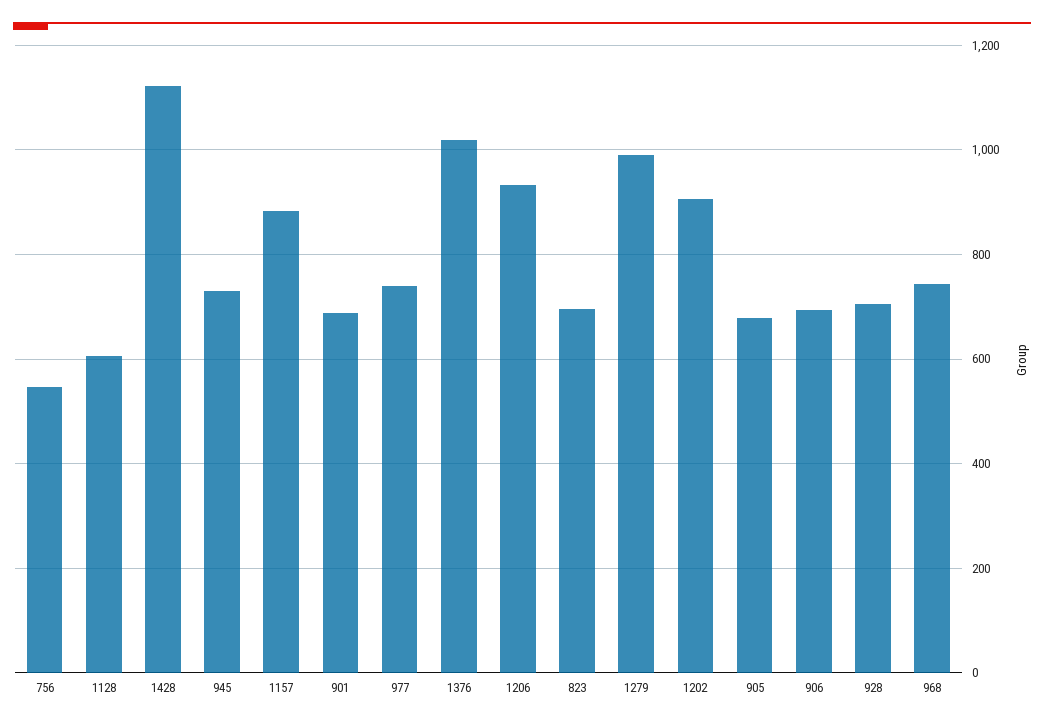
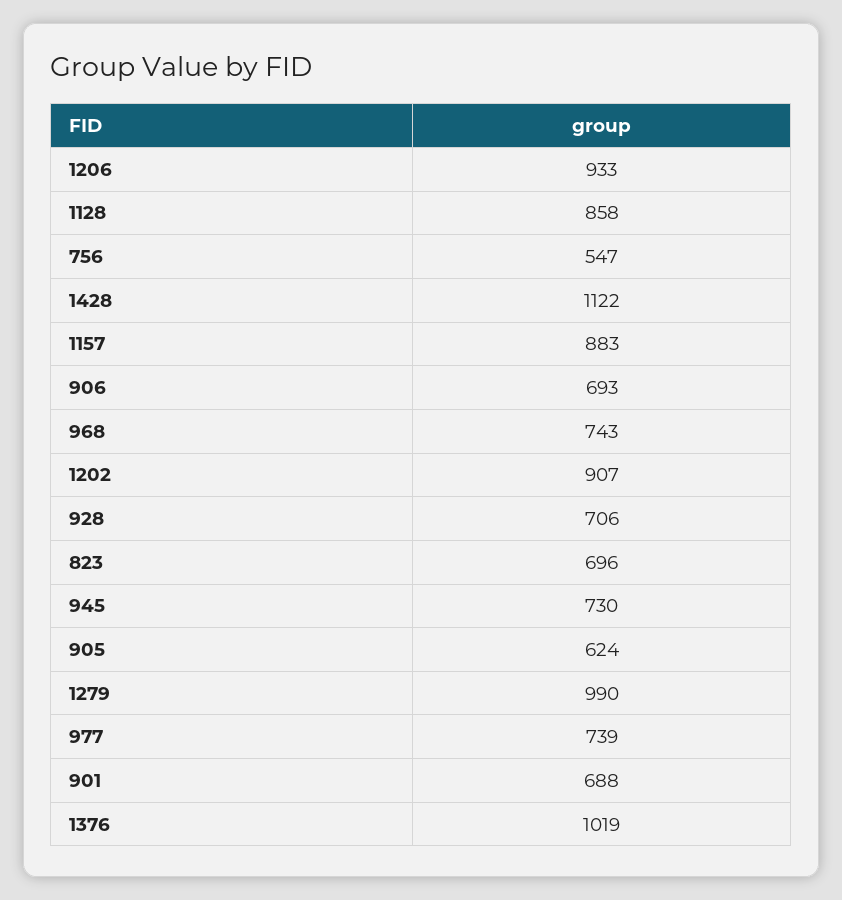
1128: 600 -> 858
905: 680 -> 624

